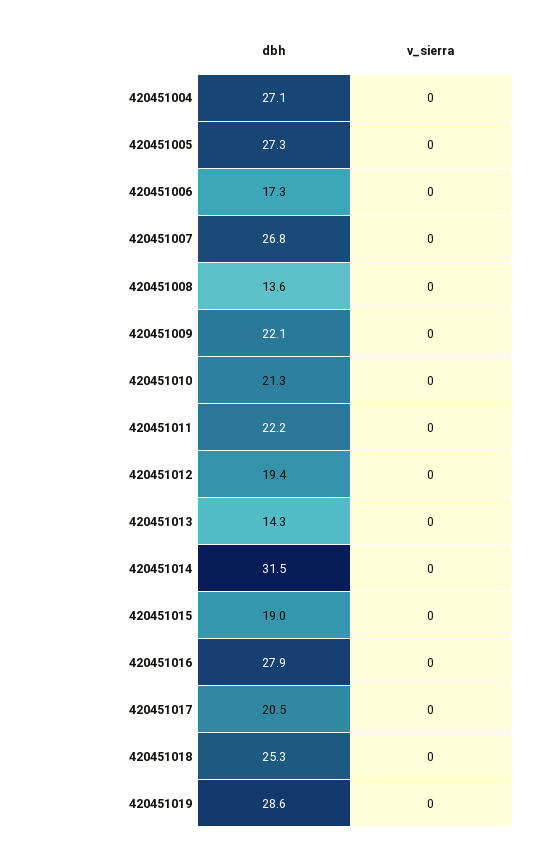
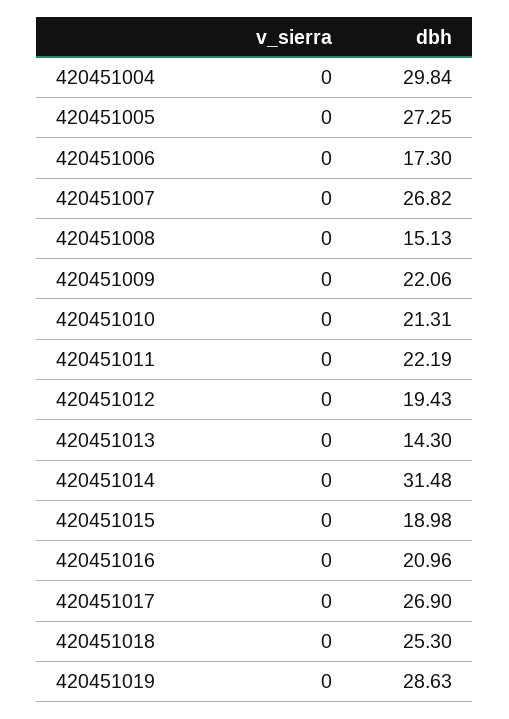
dbh, 420451004: 27.1 -> 29.84
dbh, 420451008: 13.6 -> 15.13
dbh, 420451016: 27.9 -> 20.96
dbh, 420451017: 20.5 -> 26.9

